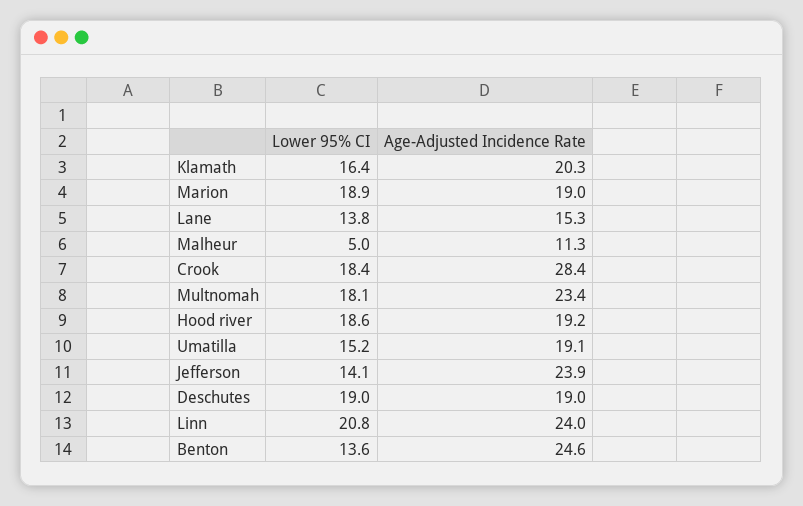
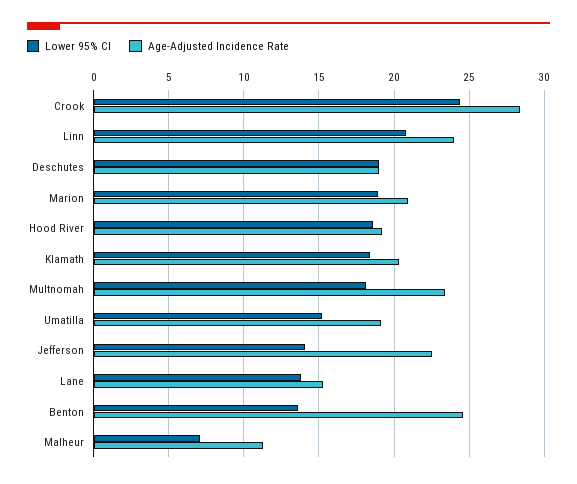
Lower 95% CI, Klamath: 16.4 -> 18.5
Age-Adjusted Incidence Rate, Marion: 19 -> 21
Lower 95% CI, Malheur: 5 -> 7
Lower 95% CI, Crook: 18.4 -> 24.5
Age-Adjusted Incidence Rate, Jefferson: 23.9 -> 22.5

